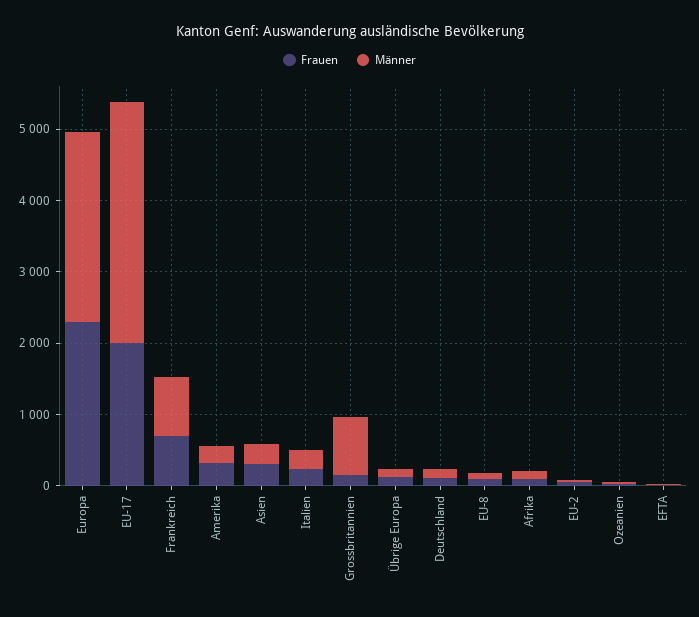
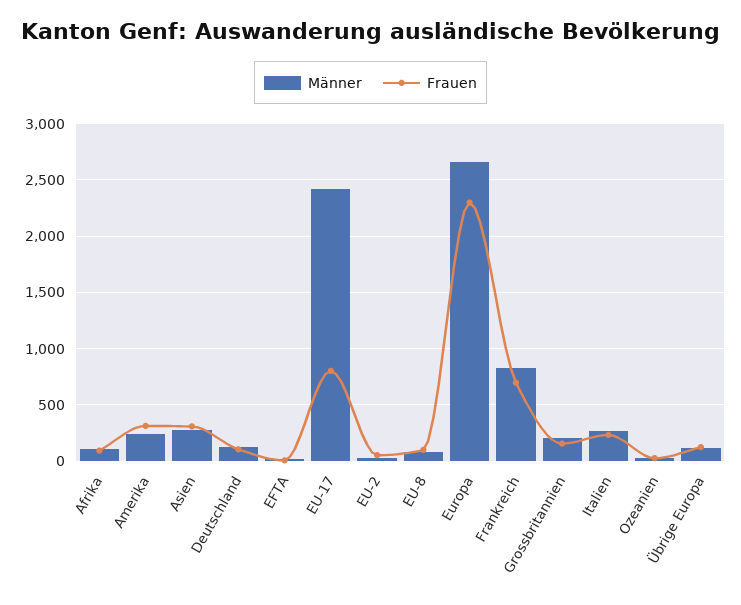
Frauen, EU-17: 2000 -> 800
Männer, EU-17: 3400 -> 2400
Männer, Grossbritannien: 800 -> 200

